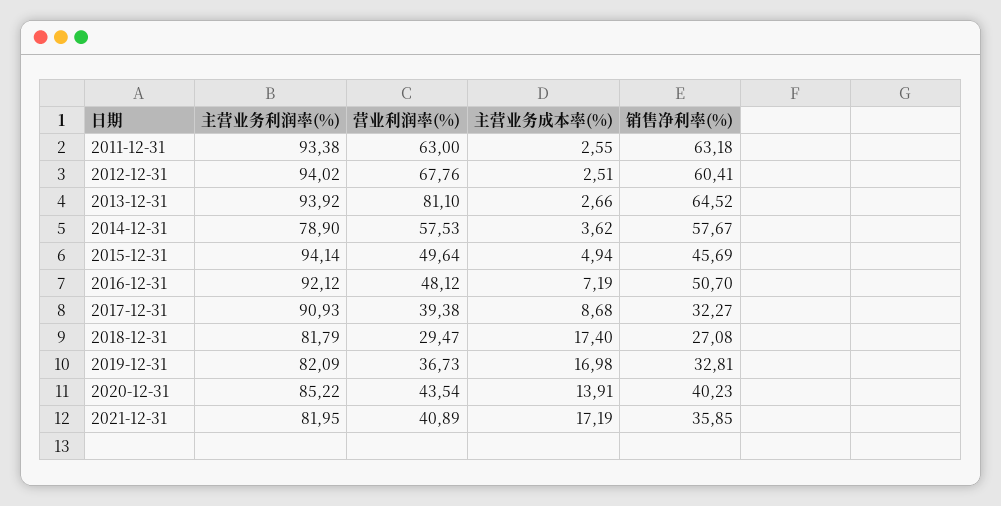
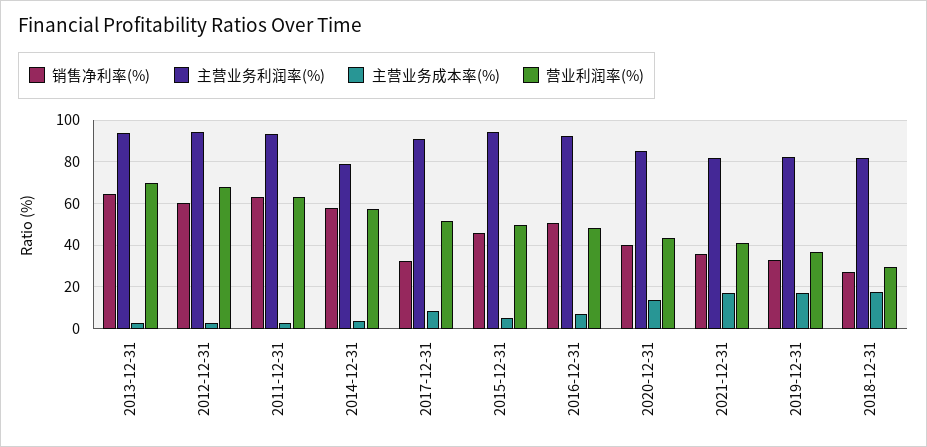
营业利润率(%), 2013-12-31: 81.1 -> 70
营业利润率(%), 2017-12-31: 39.38 -> 50

